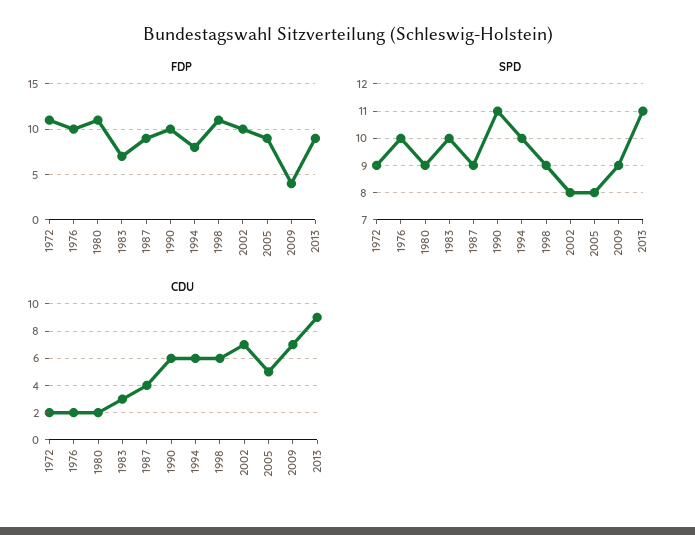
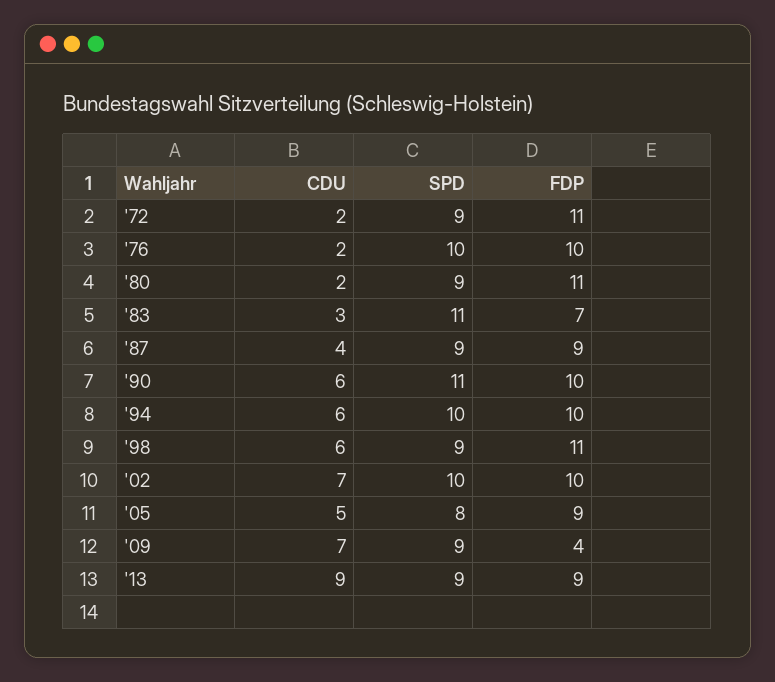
FDP, 1994: 8 -> 10
SPD, 1983: 10 -> 11
SPD, 2002: 8 -> 10
SPD, 2013: 11 -> 9

